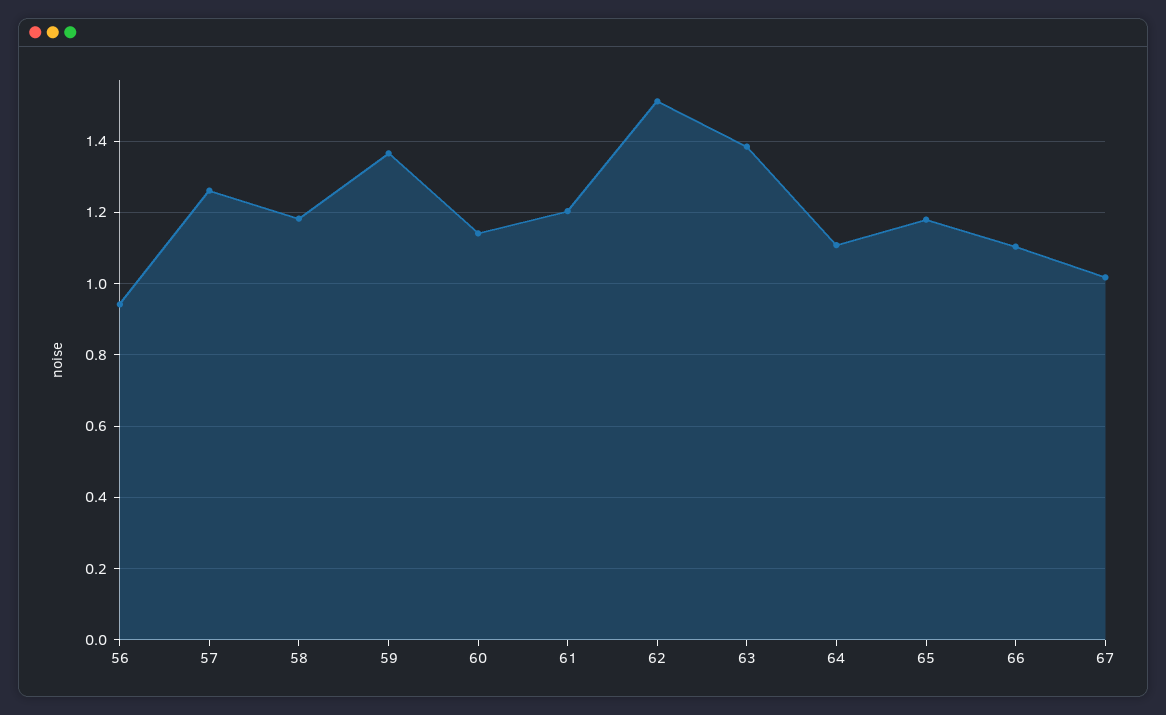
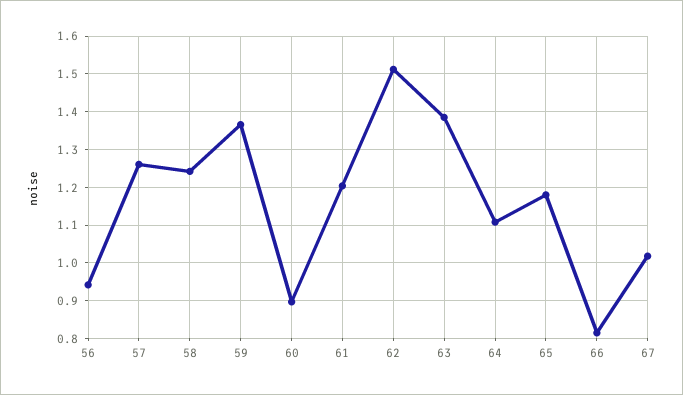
58: 1.18 -> 1.24
60: 1.14 -> 0.9
66: 1.1 -> 0.82

